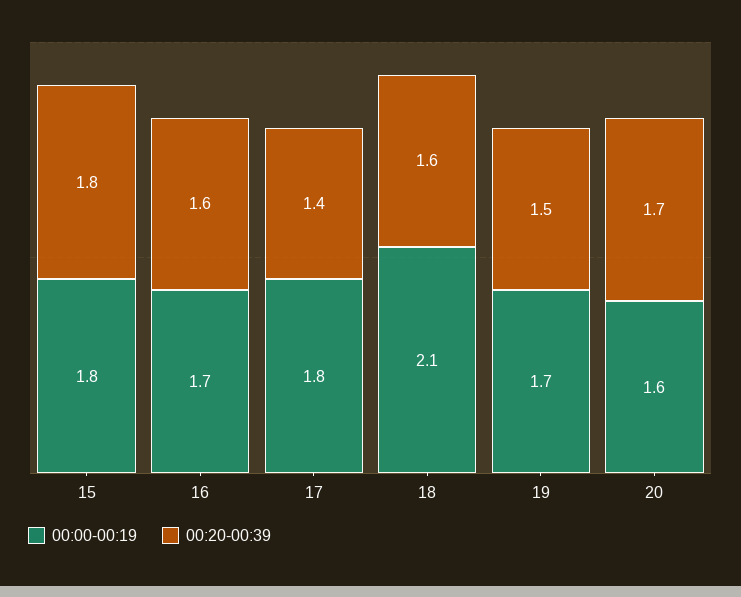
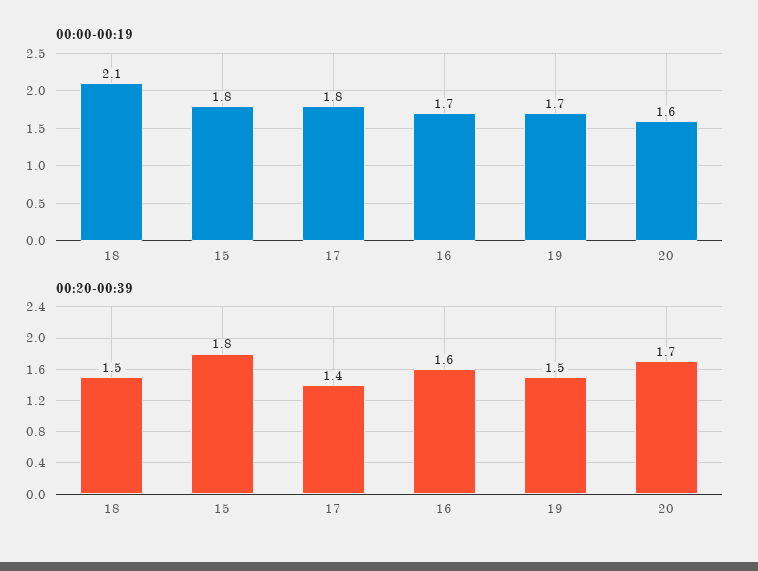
00:20-00:39, 18: 1.6 -> 1.5

